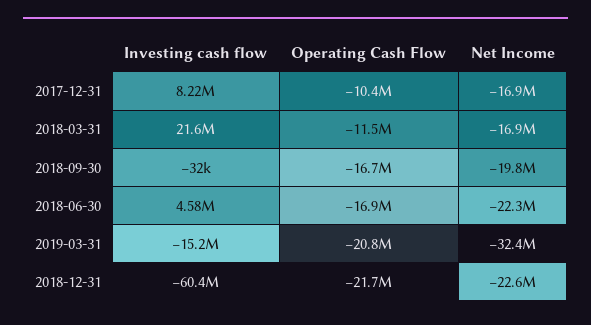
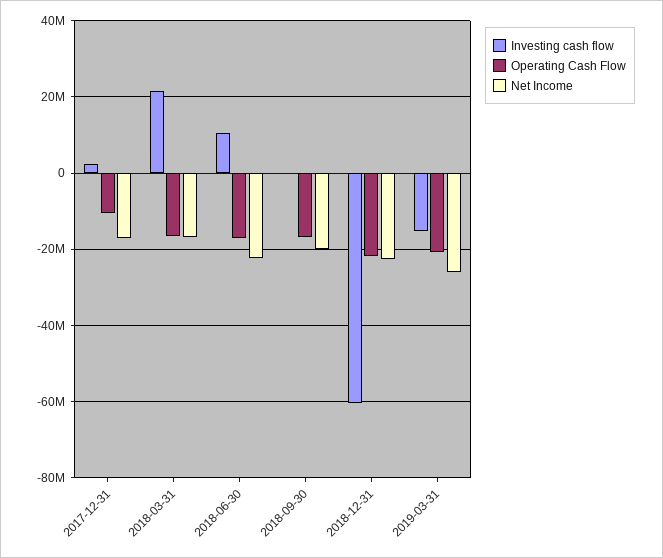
Investing cash flow, 2017-12-31: 8220000 -> 2000000
Operating Cash Flow, 2018-03-31: -11500000 -> -16000000
Investing cash flow, 2018-06-30: 4580000 -> 10000000
Net Income, 2019-03-31: -32400000 -> -26000000

